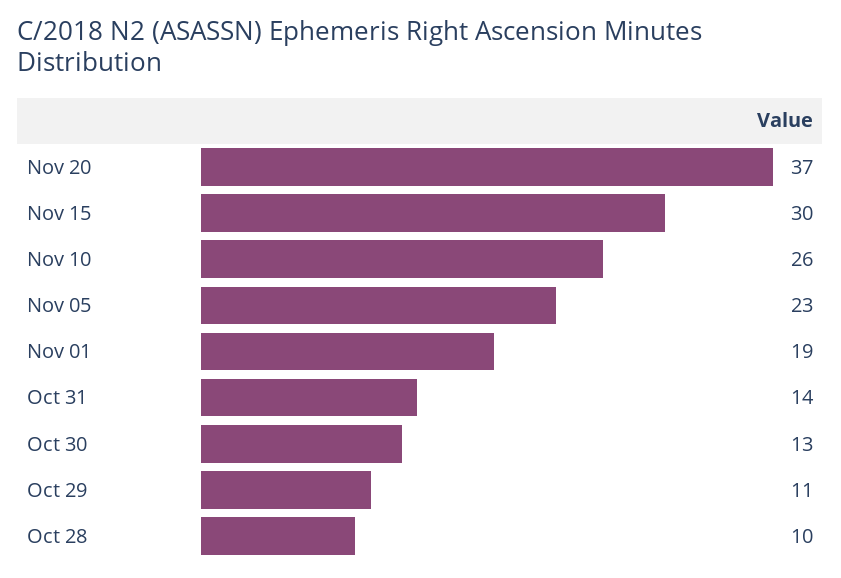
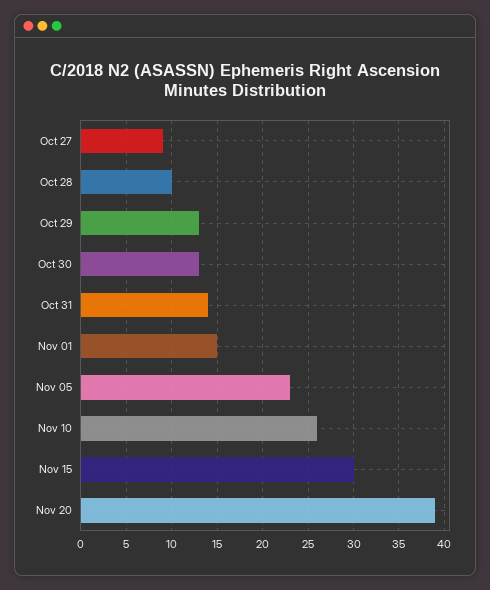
Nov 20: 37 -> 39
Nov 01: 19 -> 15
Oct 29: 11 -> 13
Oct 27: none -> 9

